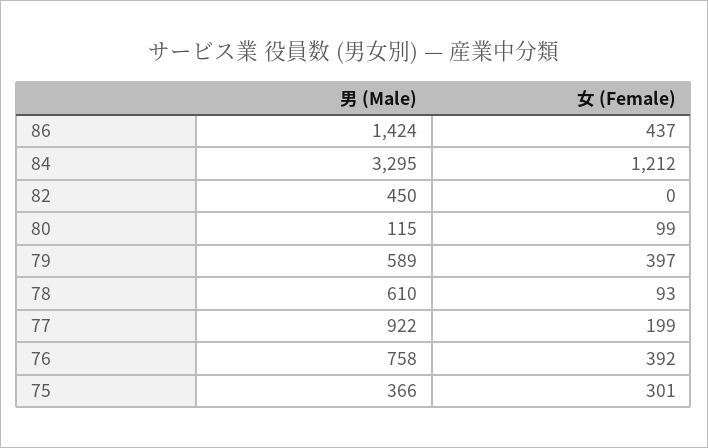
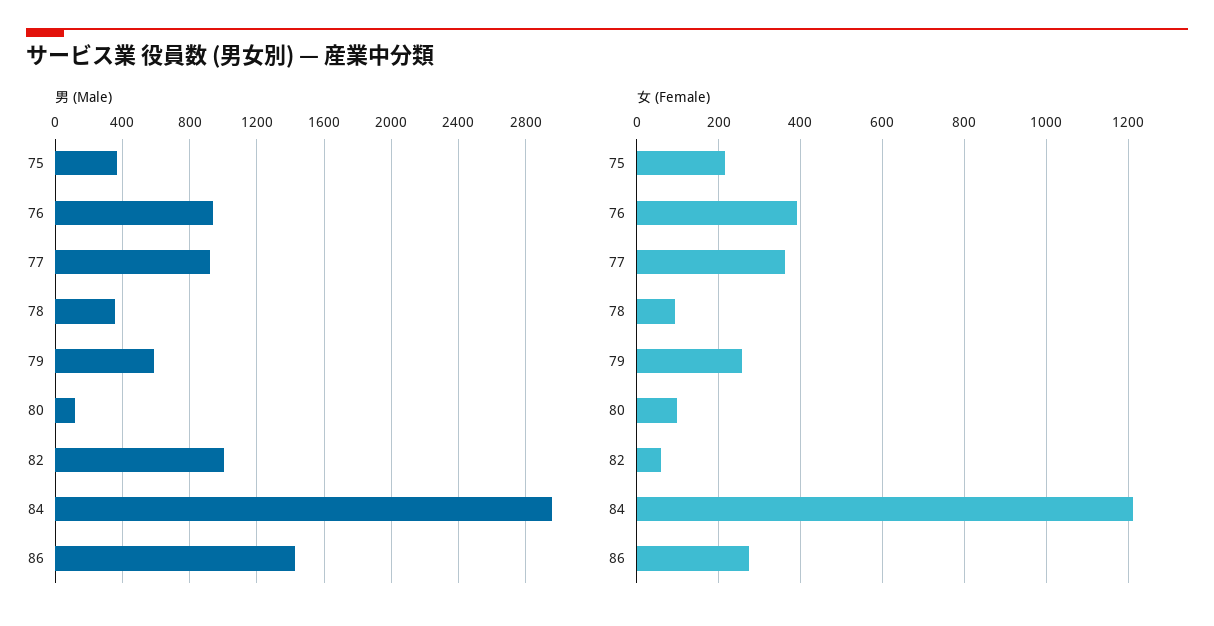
女 (Female), 86: 437 -> 280
男 (Male), 84: 3295 -> 2950
男 (Male), 82: 450 -> 1000
女 (Female), 82: 0 -> 60
女 (Female), 79: 397 -> 260
男 (Male), 78: 610 -> 350
女 (Female), 77: 199 -> 360
男 (Male), 76: 758 -> 950
女 (Female), 75: 301 -> 220

